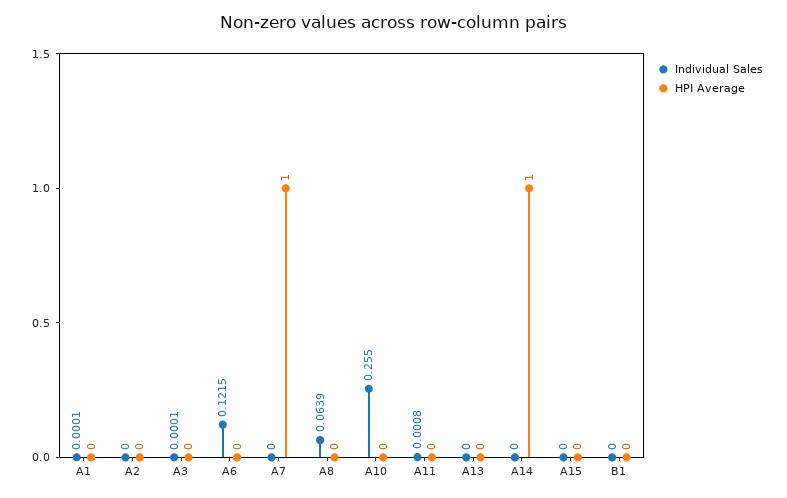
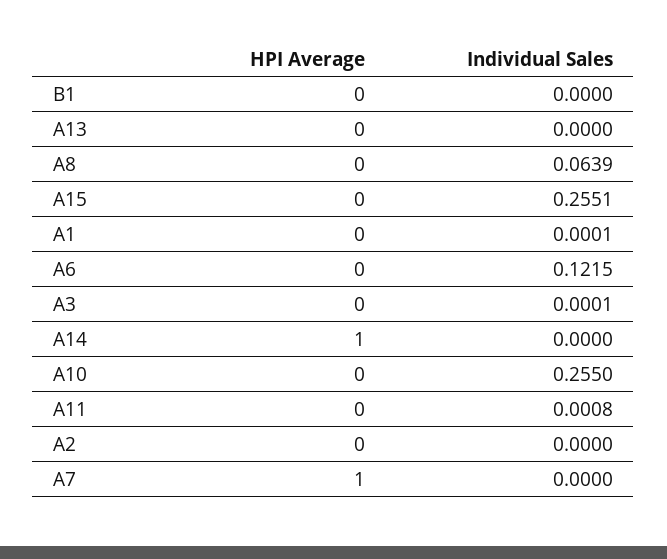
Individual Sales, A15: 0 -> 0.2551

